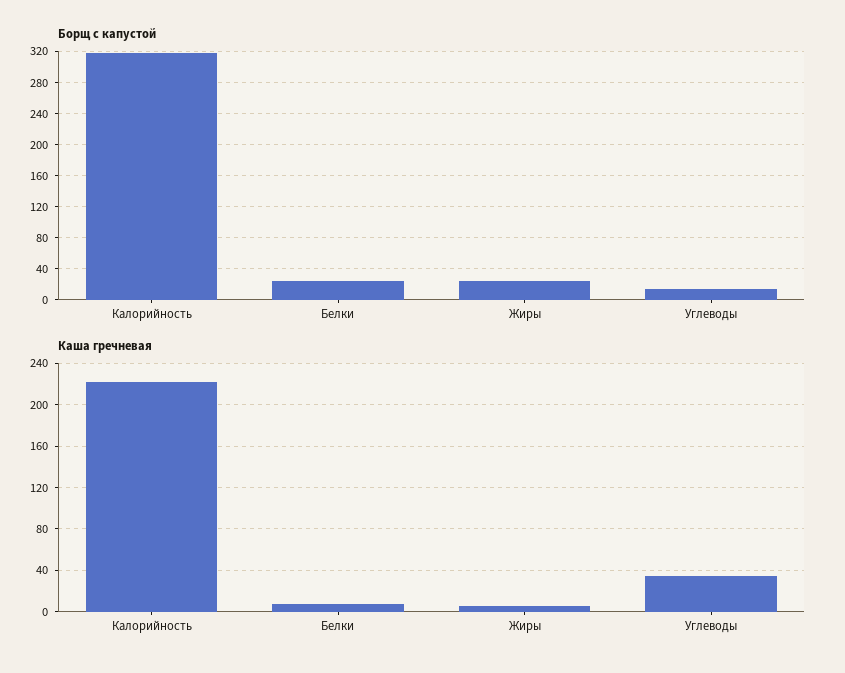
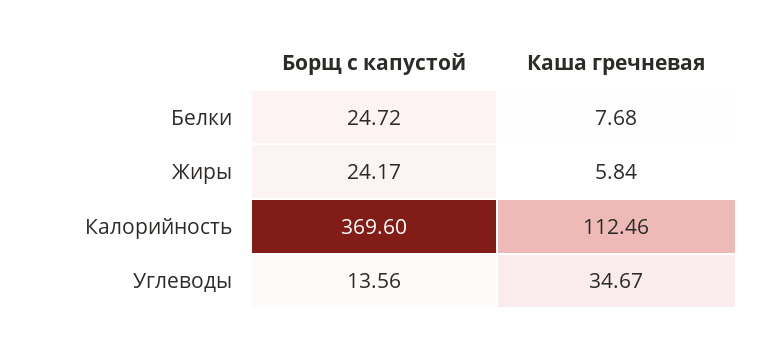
Борщ с капустой, Калорийность: 320 -> 369.6
Каша гречневая, Калорийность: 220 -> 112.46

